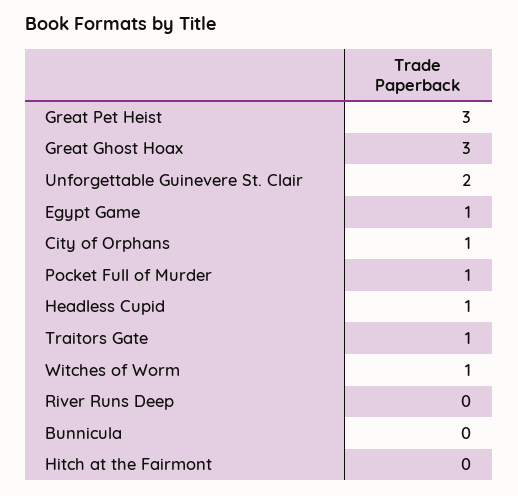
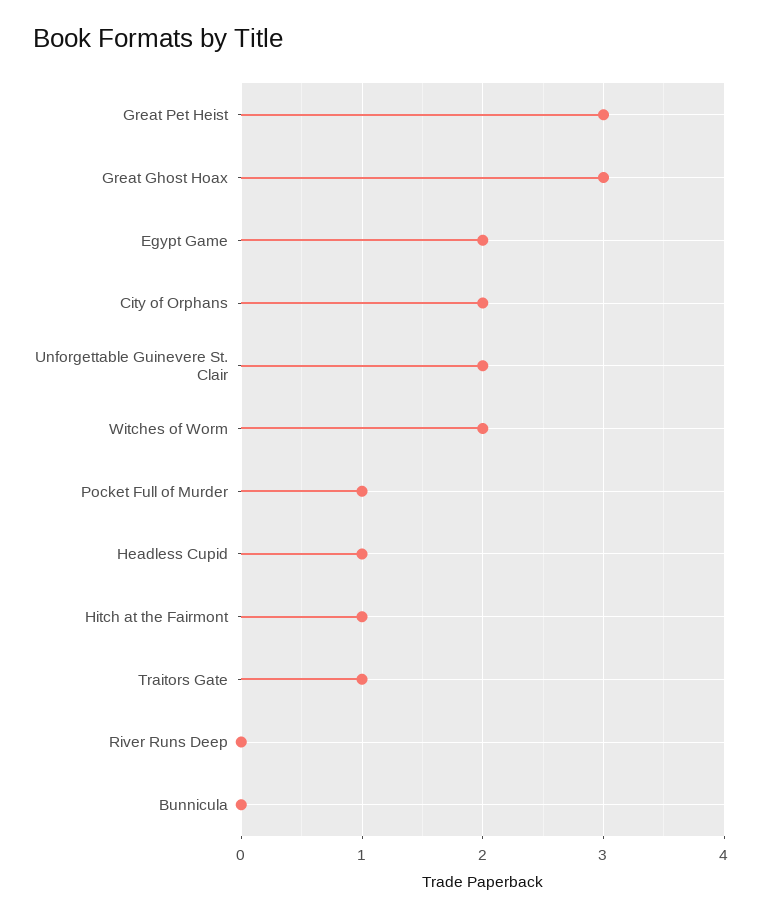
Egypt Game: 1 -> 2
City of Orphans: 1 -> 2
Witches of Worm: 1 -> 2
Hitch at the Fairmont: 0 -> 1

